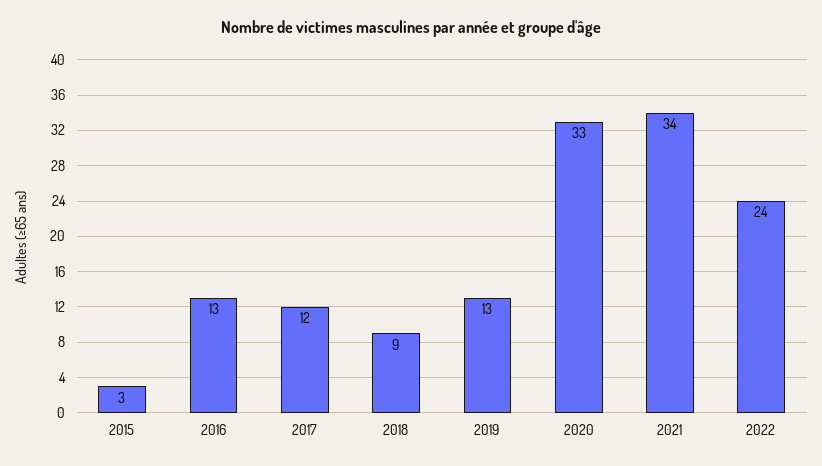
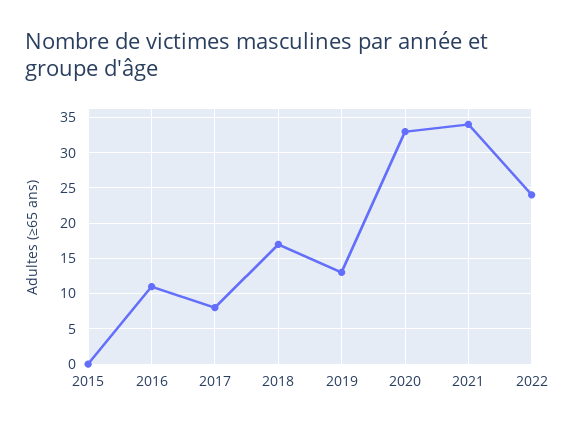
2015: 3 -> 0
2016: 13 -> 11
2017: 12 -> 8
2018: 9 -> 17

